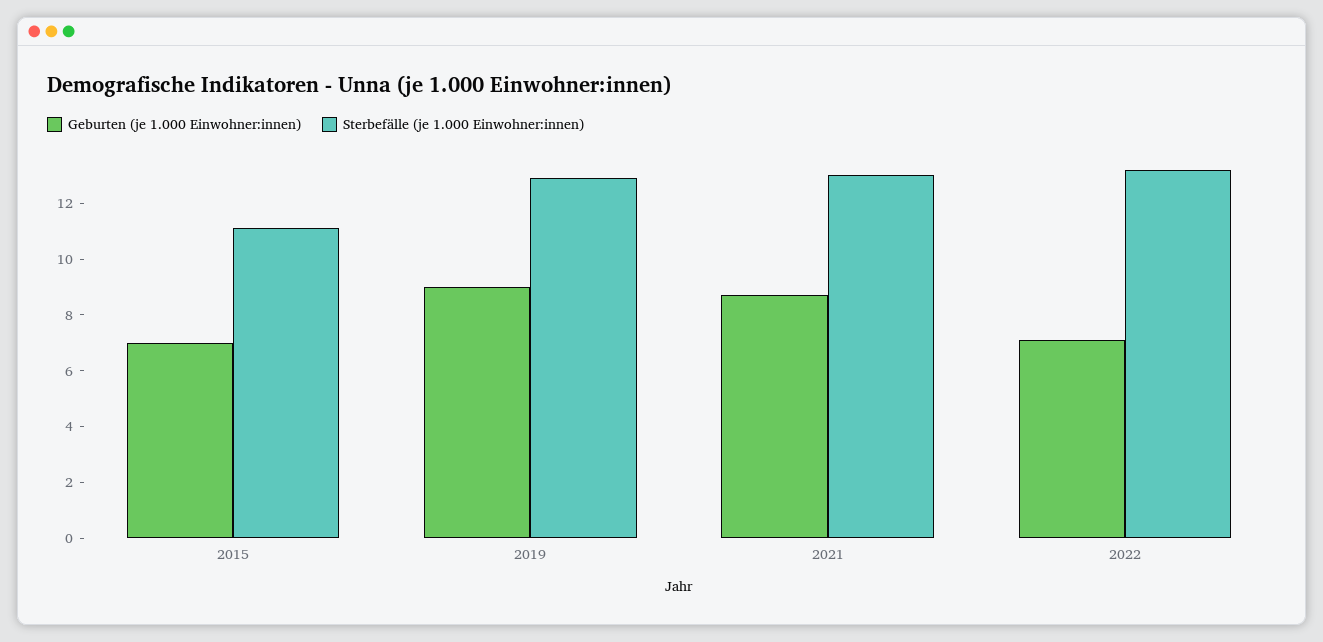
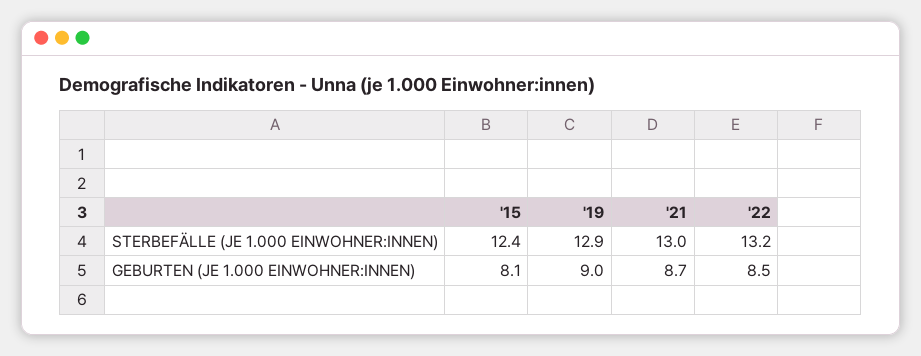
Geburten (je 1.000 Einwohner:innen), 2015: 7 -> 8.1
Sterbefälle (je 1.000 Einwohner:innen), 2015: 11 -> 12.4
Geburten (je 1.000 Einwohner:innen), 2022: 7 -> 8.5

